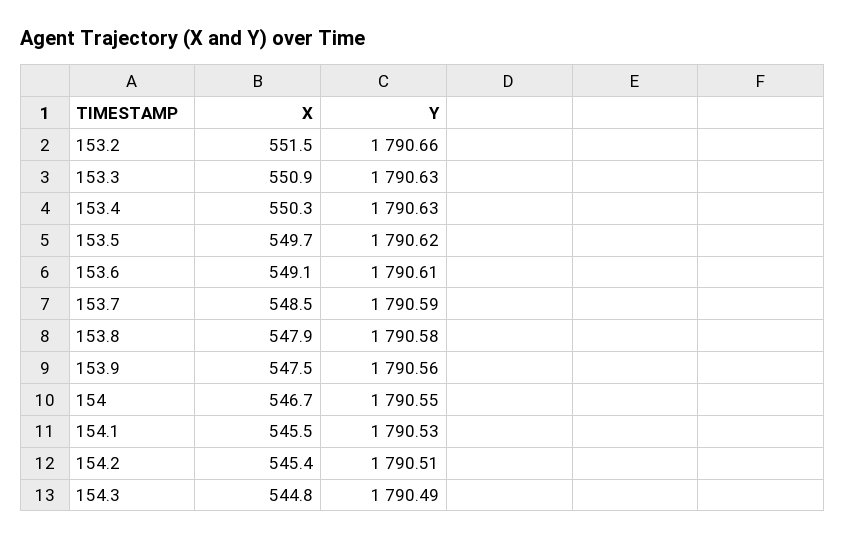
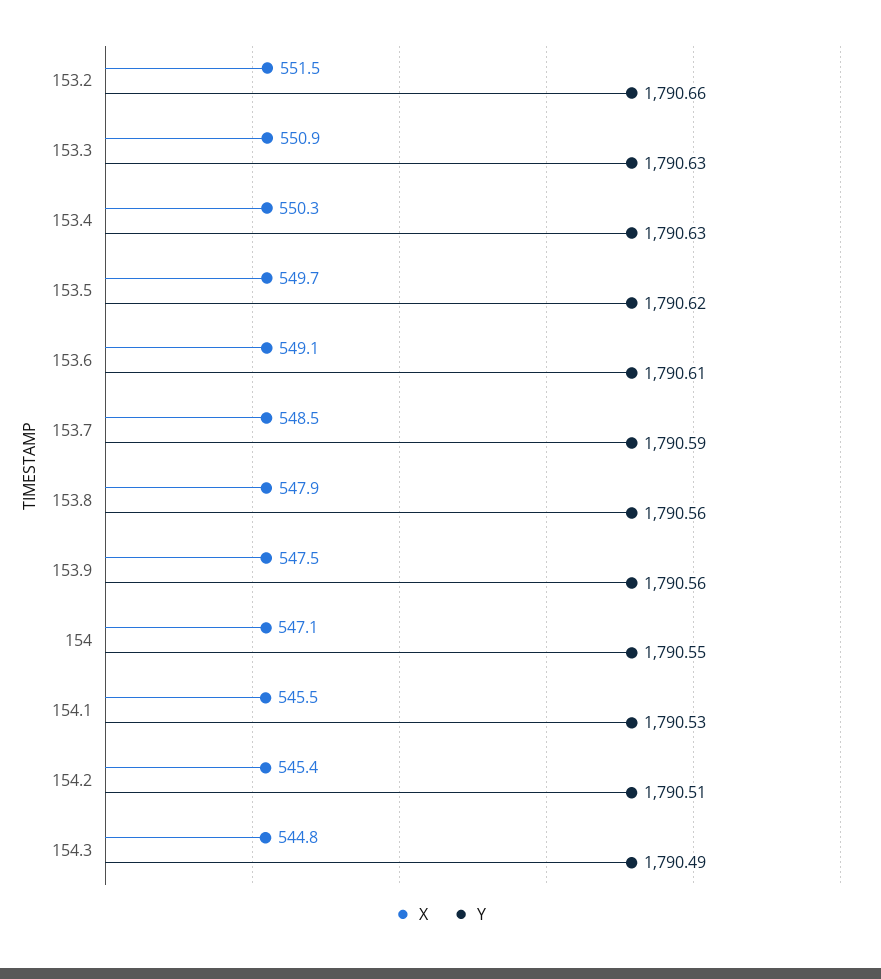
Y, 153.8: 1790.58 -> 1790.56
X, 154: 546.7 -> 547.1

